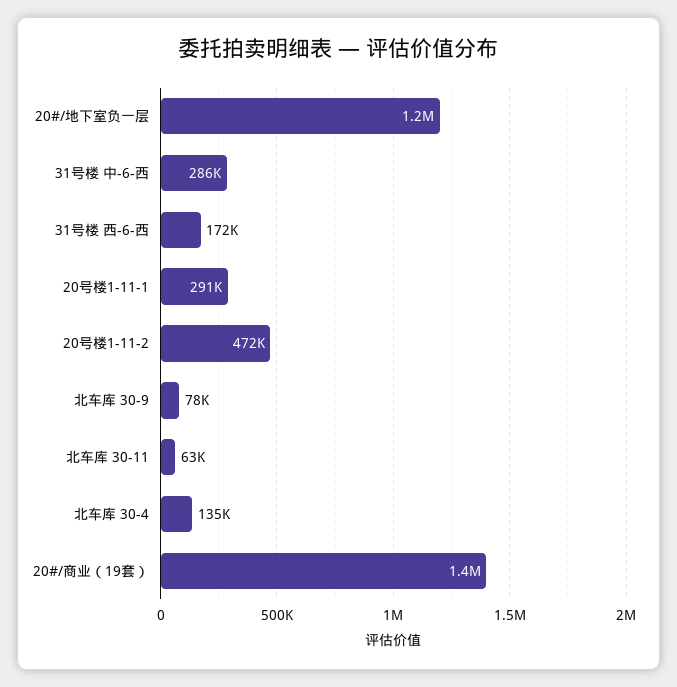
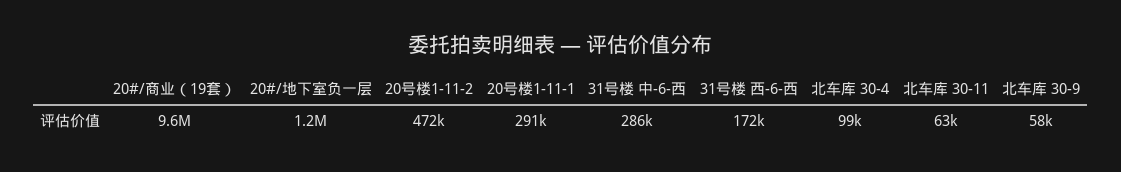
北车库 30-9: 78000 -> 58000
北车库 30-4: 135000 -> 99000
20#/商业（19套）: 1400000 -> 9600000

